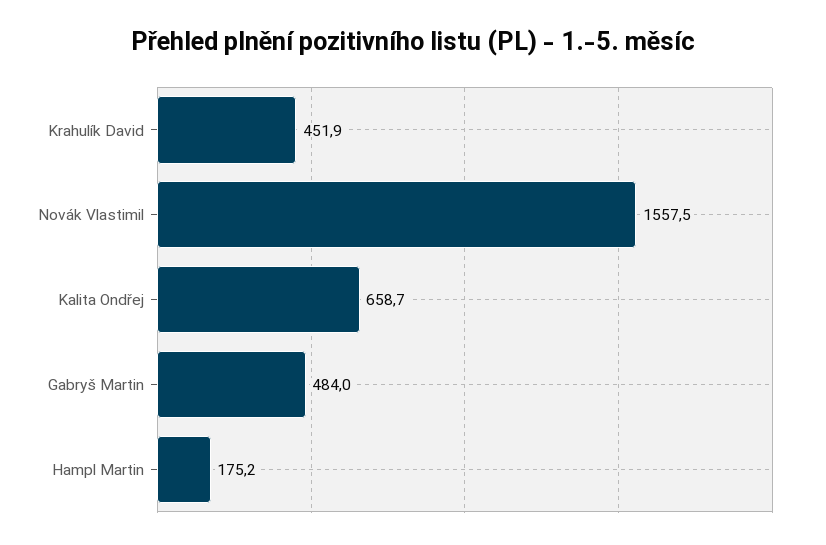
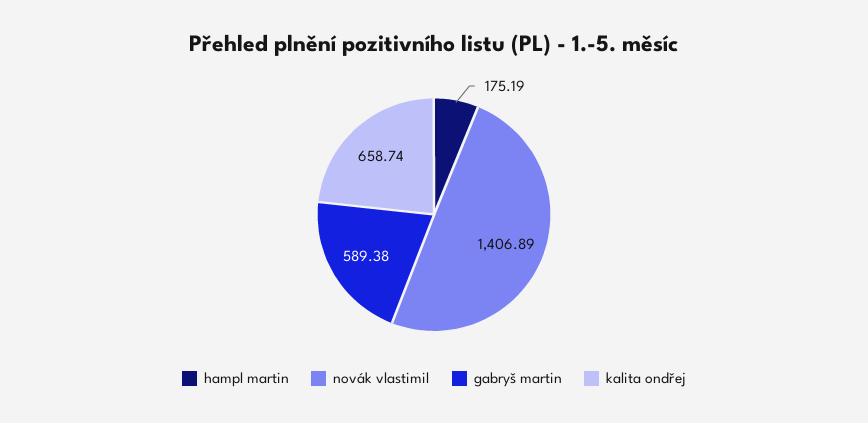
Krahulík David: 451.9 -> none
Novák Vlastimil: 1557.5 -> 1406.89
Gabryš Martin: 484 -> 589.38

